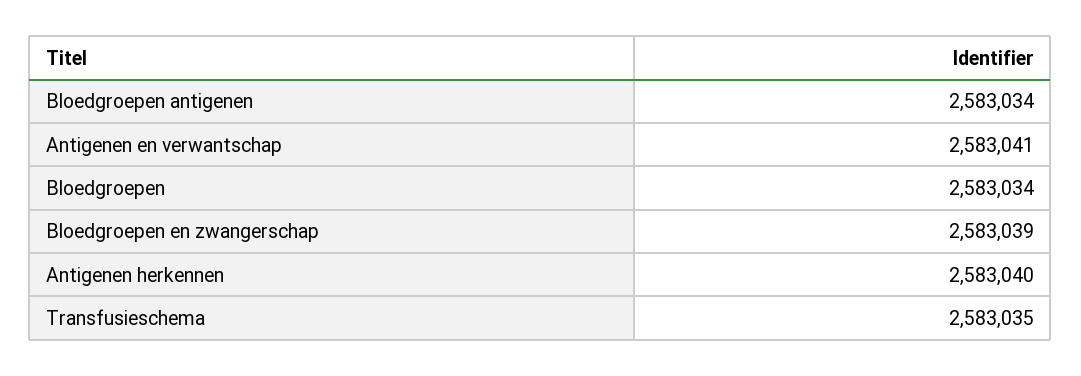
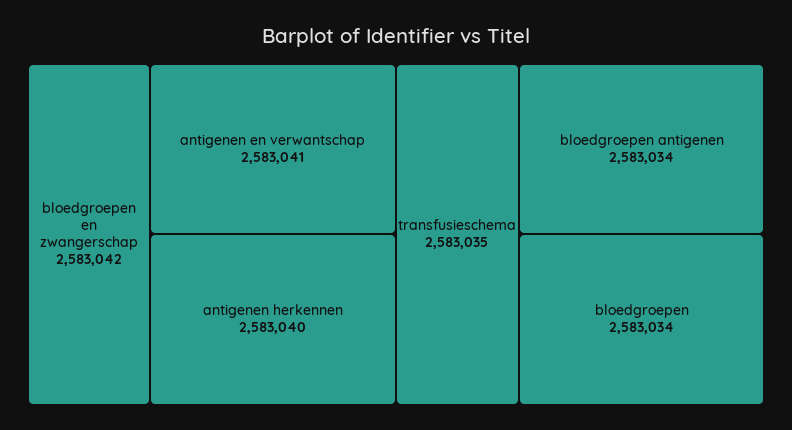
Bloedgroepen en zwangerschap: 2583039 -> 2583042

